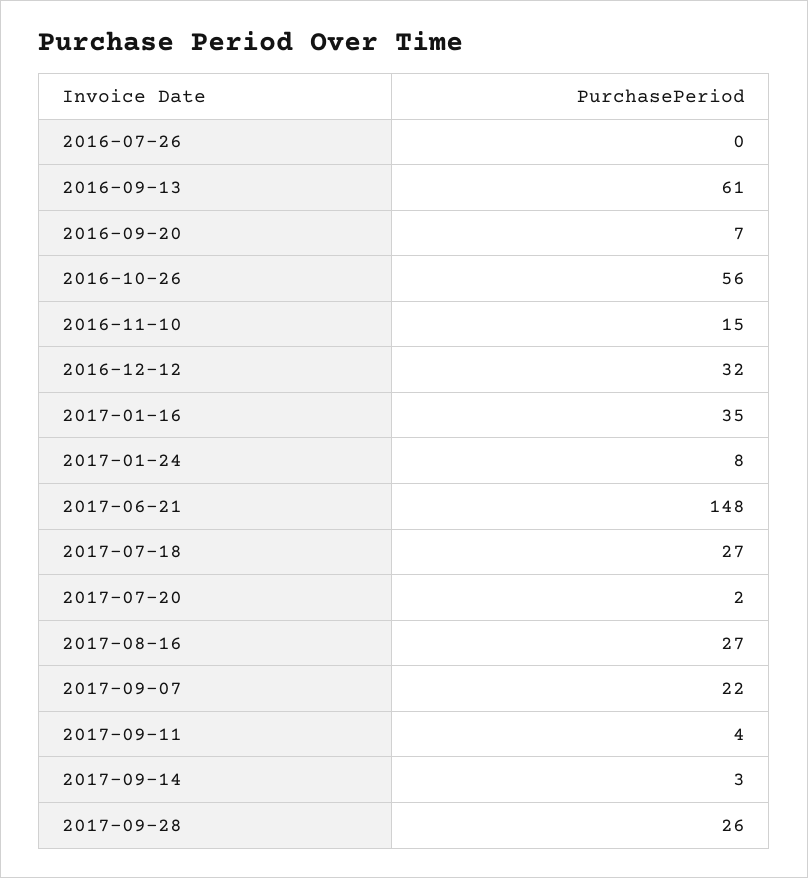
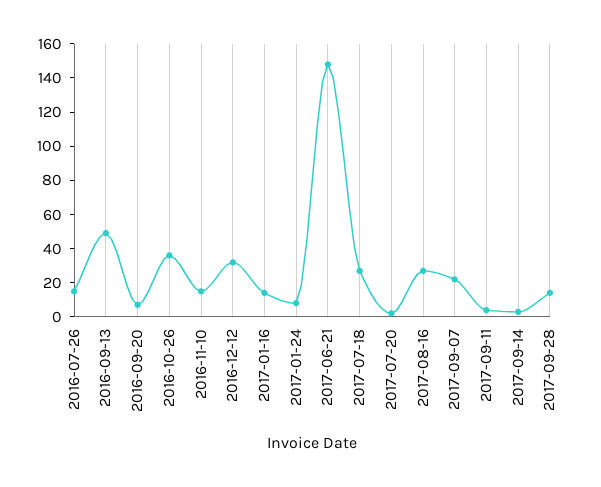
2016-07-26: 0 -> 15
2016-09-13: 61 -> 50
2016-10-26: 56 -> 35
2017-01-16: 35 -> 15
2017-09-28: 26 -> 15

